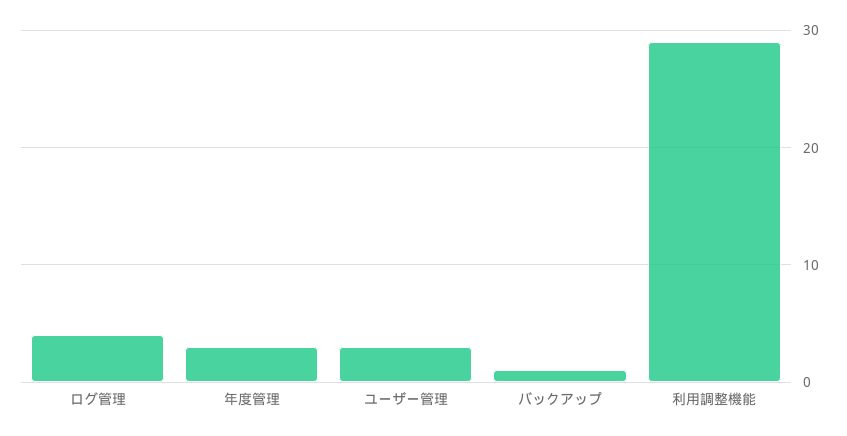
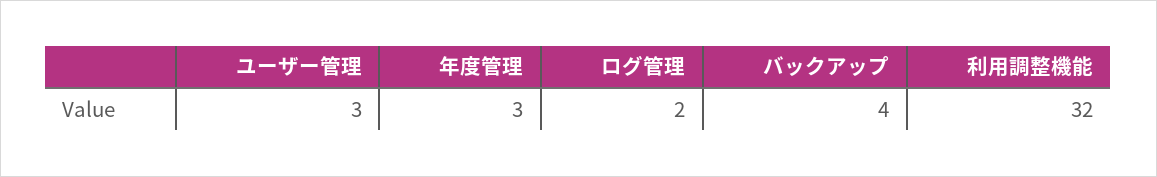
ログ管理: 4 -> 2
バックアップ: 1 -> 4
利用調整機能: 29 -> 32

